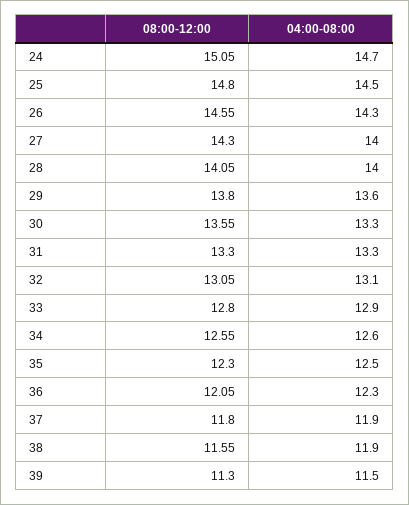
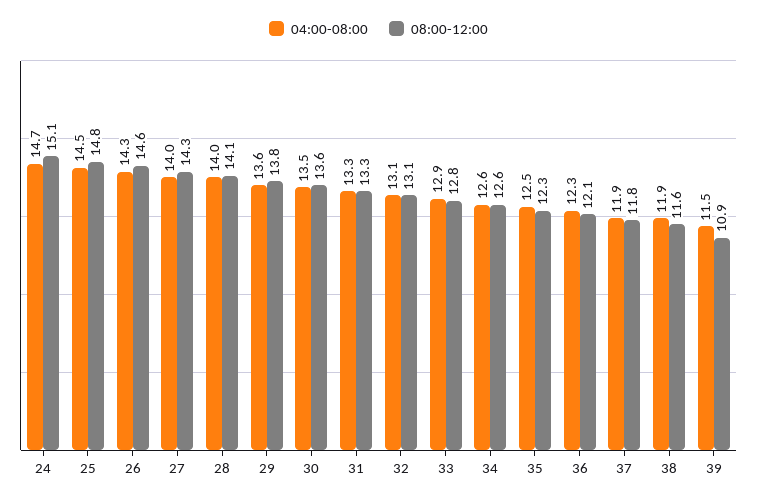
04:00-08:00, 30: 13.3 -> 13.5
08:00-12:00, 39: 11.3 -> 10.9

